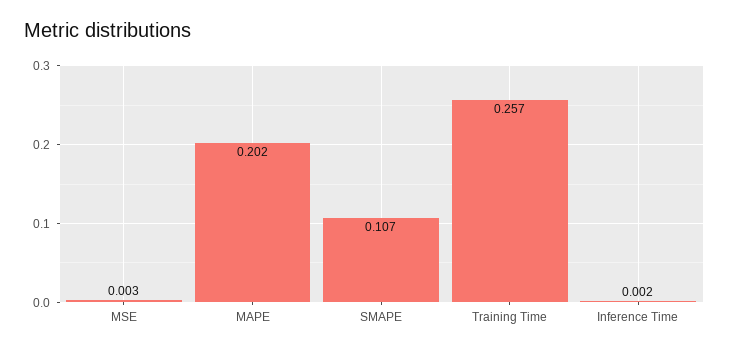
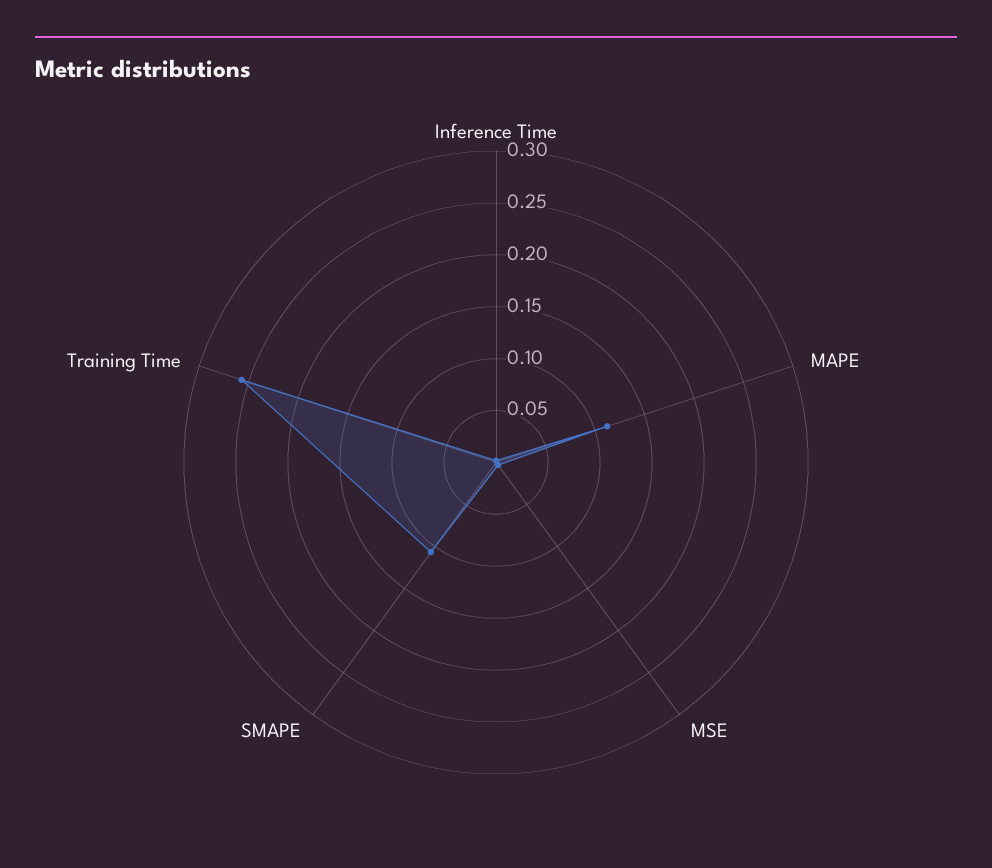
MAPE: 0.202 -> 0.11

